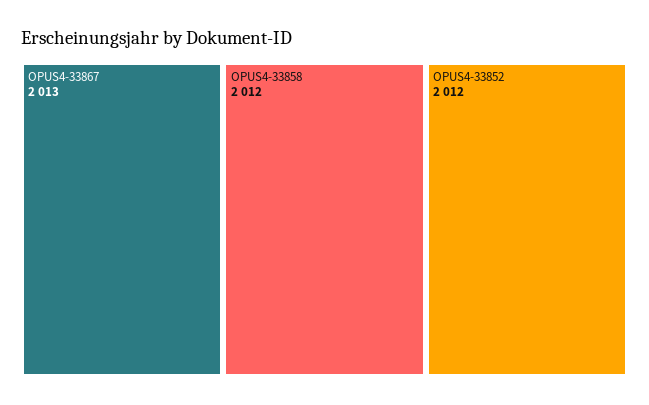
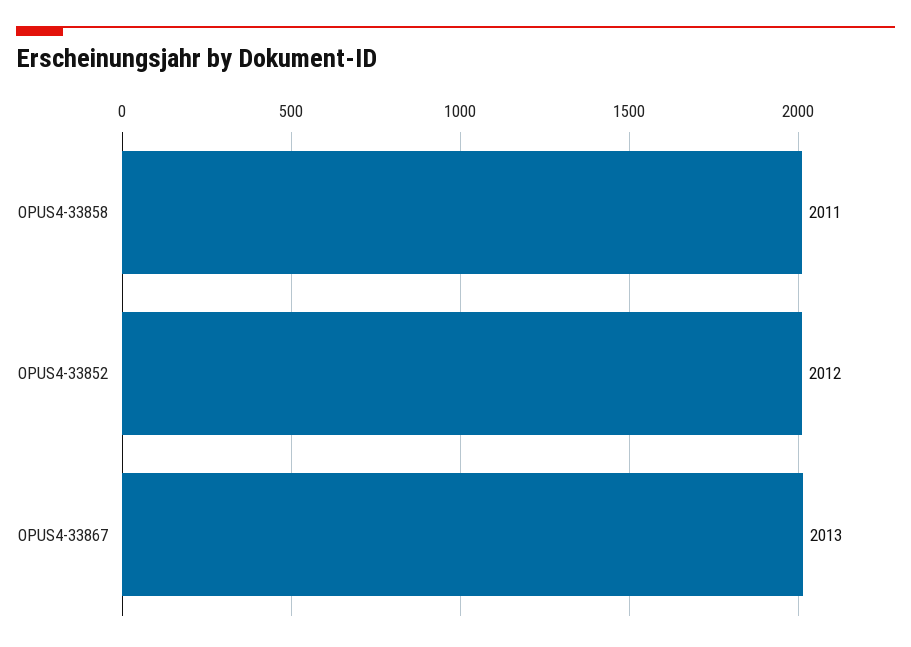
OPUS4-33858: 2012 -> 2011

